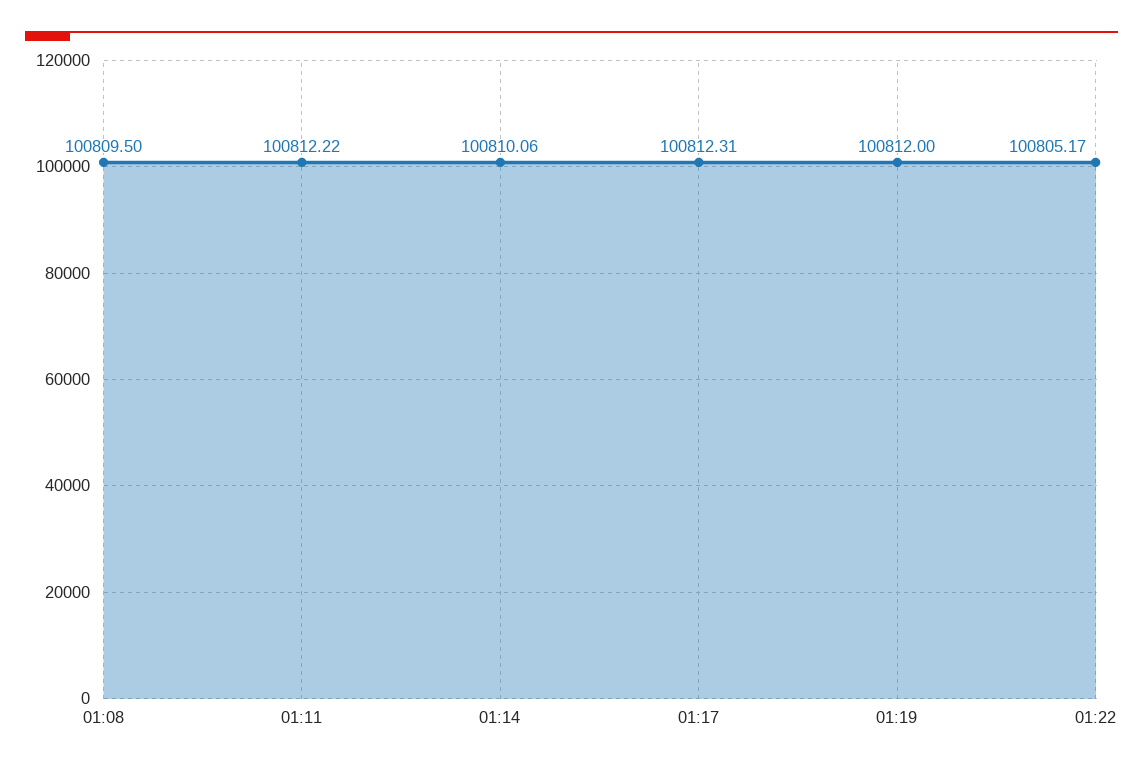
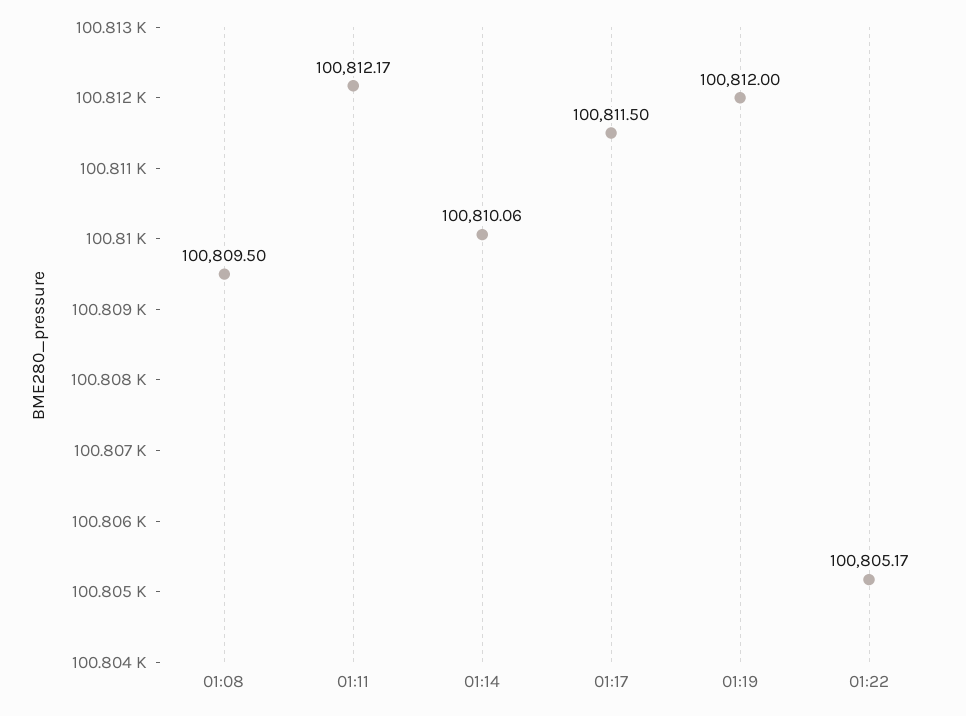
01:11: 100812.22 -> 100812.17
01:17: 100812.31 -> 100811.5

